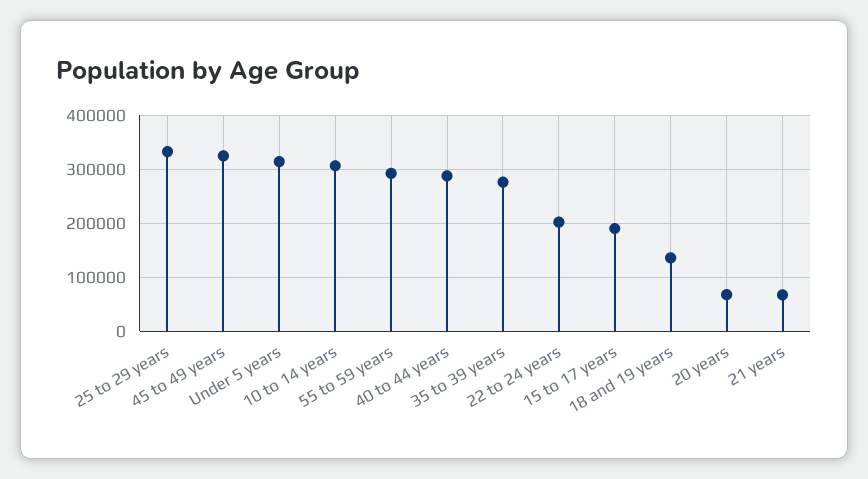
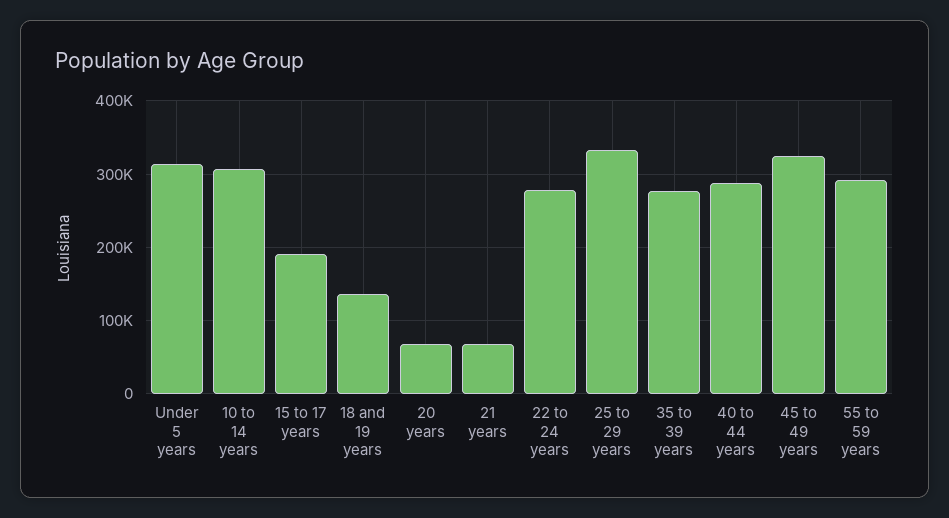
22 to 24 years: 200000 -> 280000

